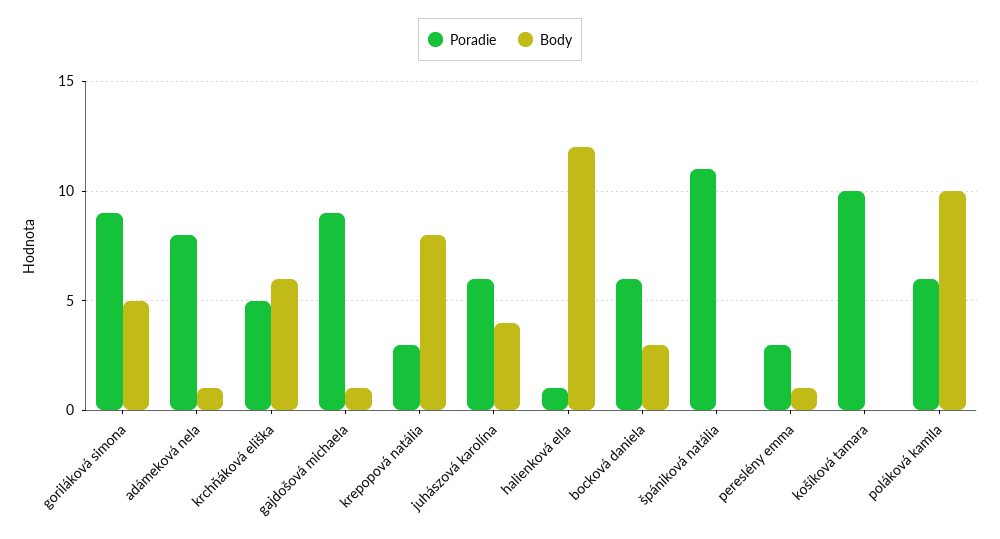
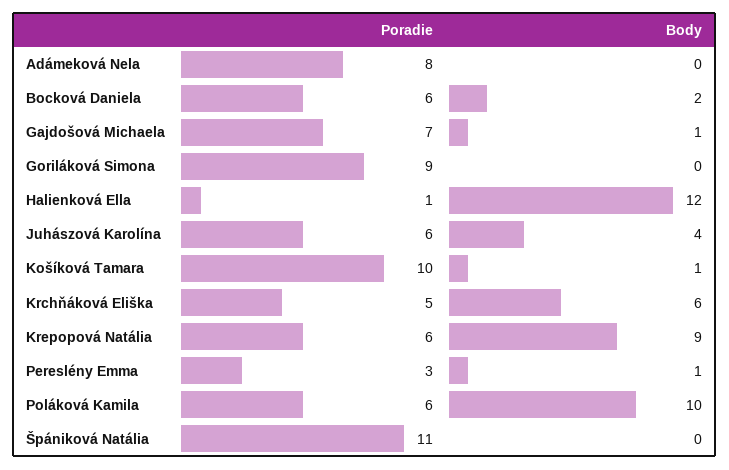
Body, goriláková simona: 5 -> 0
Body, adámeková nela: 1 -> 0
Poradie, gajdošová michaela: 9 -> 7
Poradie, krepopová natália: 3 -> 6
Body, krepopová natália: 8 -> 9
Body, bocková daniela: 3 -> 2
Body, košíková tamara: 0 -> 1

